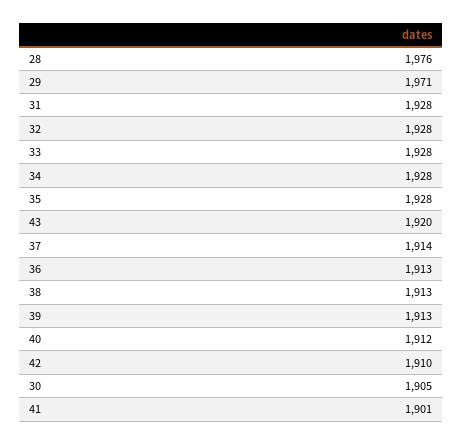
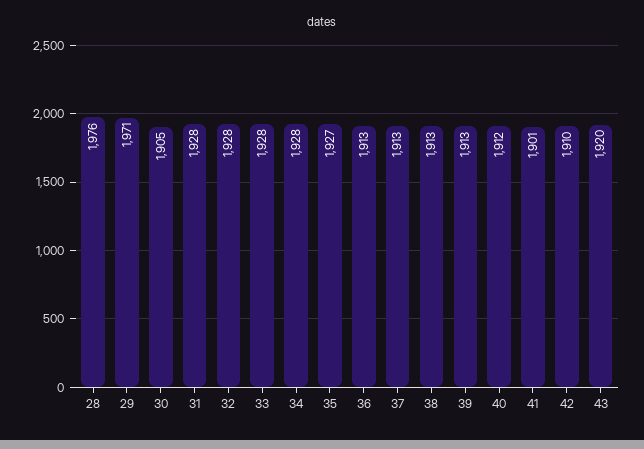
35: 1928 -> 1927
37: 1914 -> 1913

